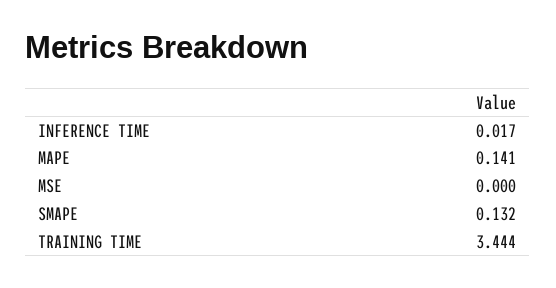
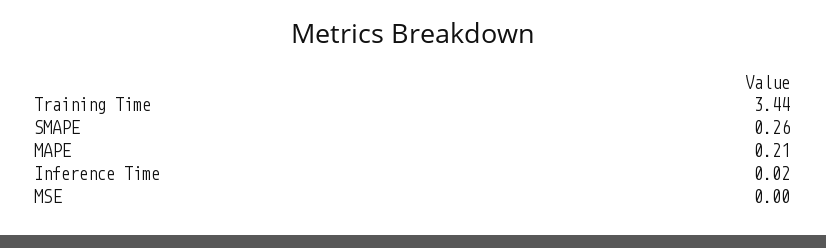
MAPE: 0.141 -> 0.21
SMAPE: 0.132 -> 0.26

